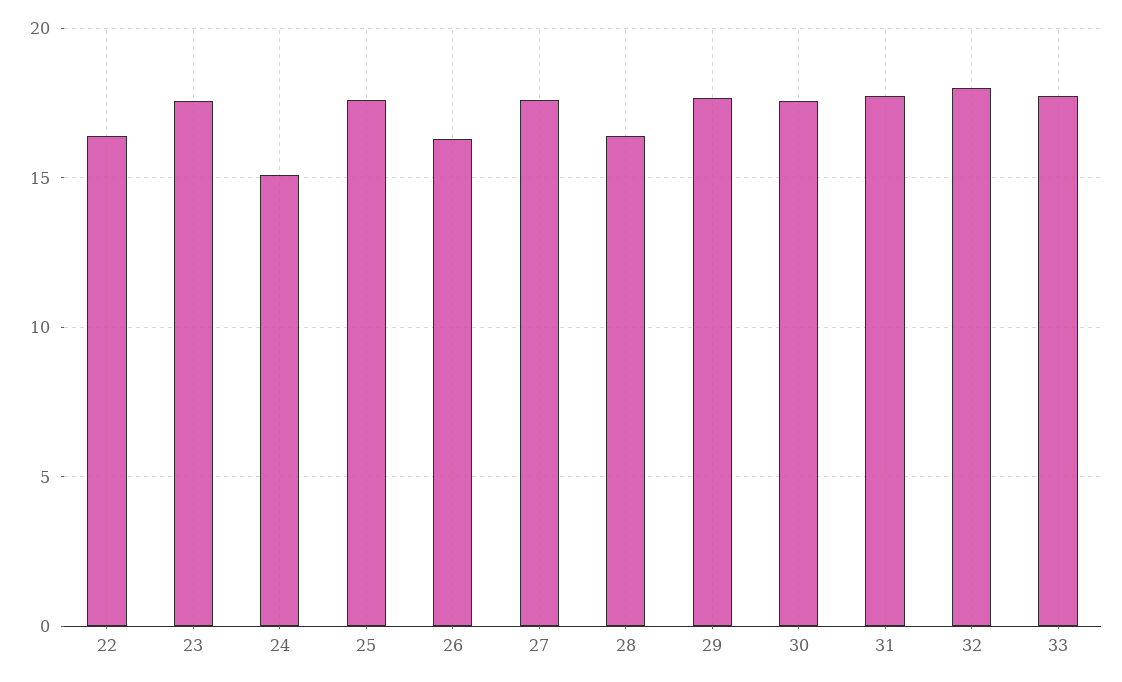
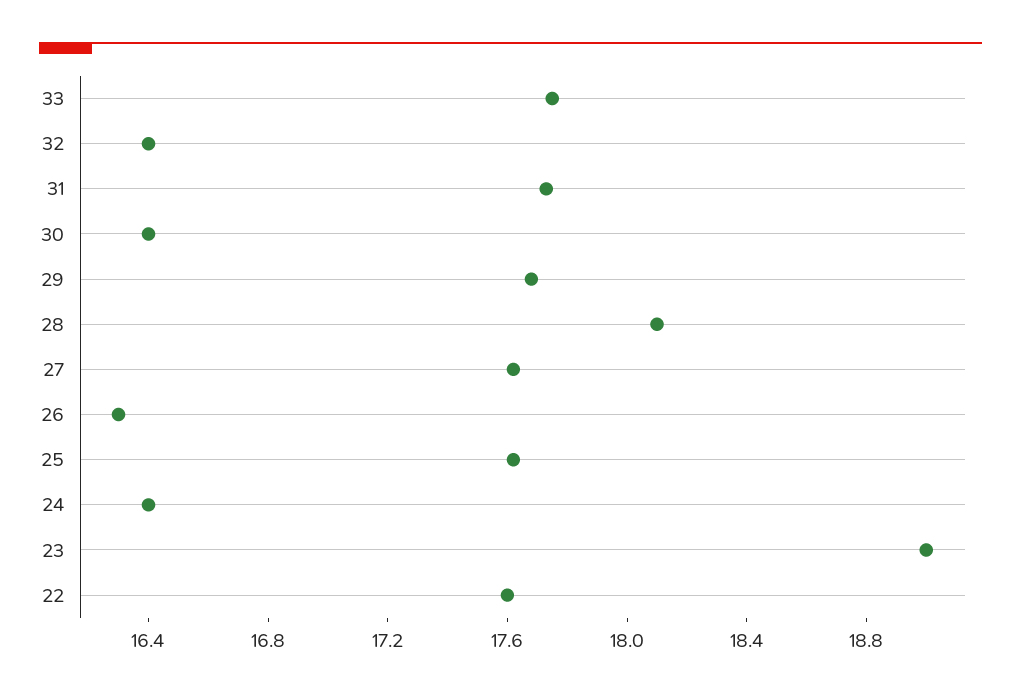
22: 16.5 -> 17.6
23: 17.5 -> 19
24: 15 -> 16.4
28: 16.5 -> 18.1
30: 17.5 -> 16.4
32: 18 -> 16.4

